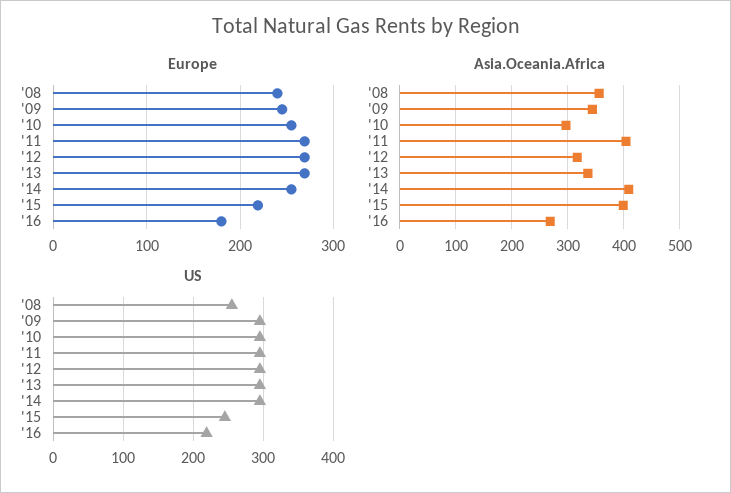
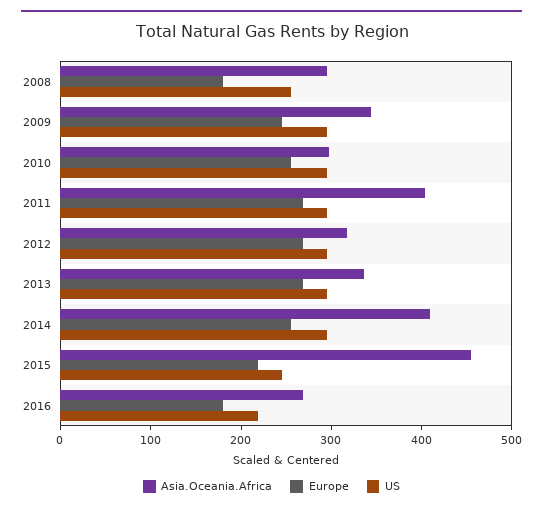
Europe, '08: 240 -> 180
Asia.Oceania.Africa, '08: 360 -> 300
Asia.Oceania.Africa, '15: 400 -> 460

